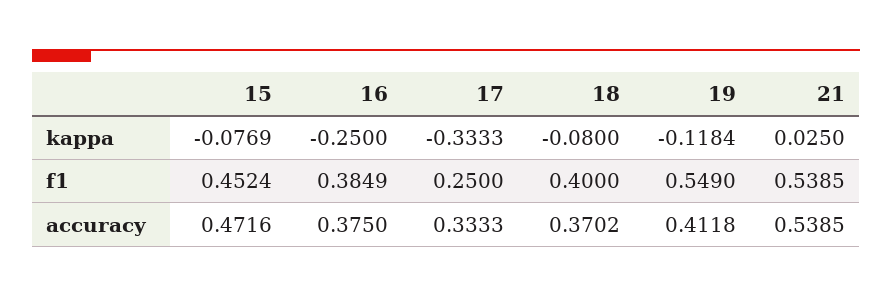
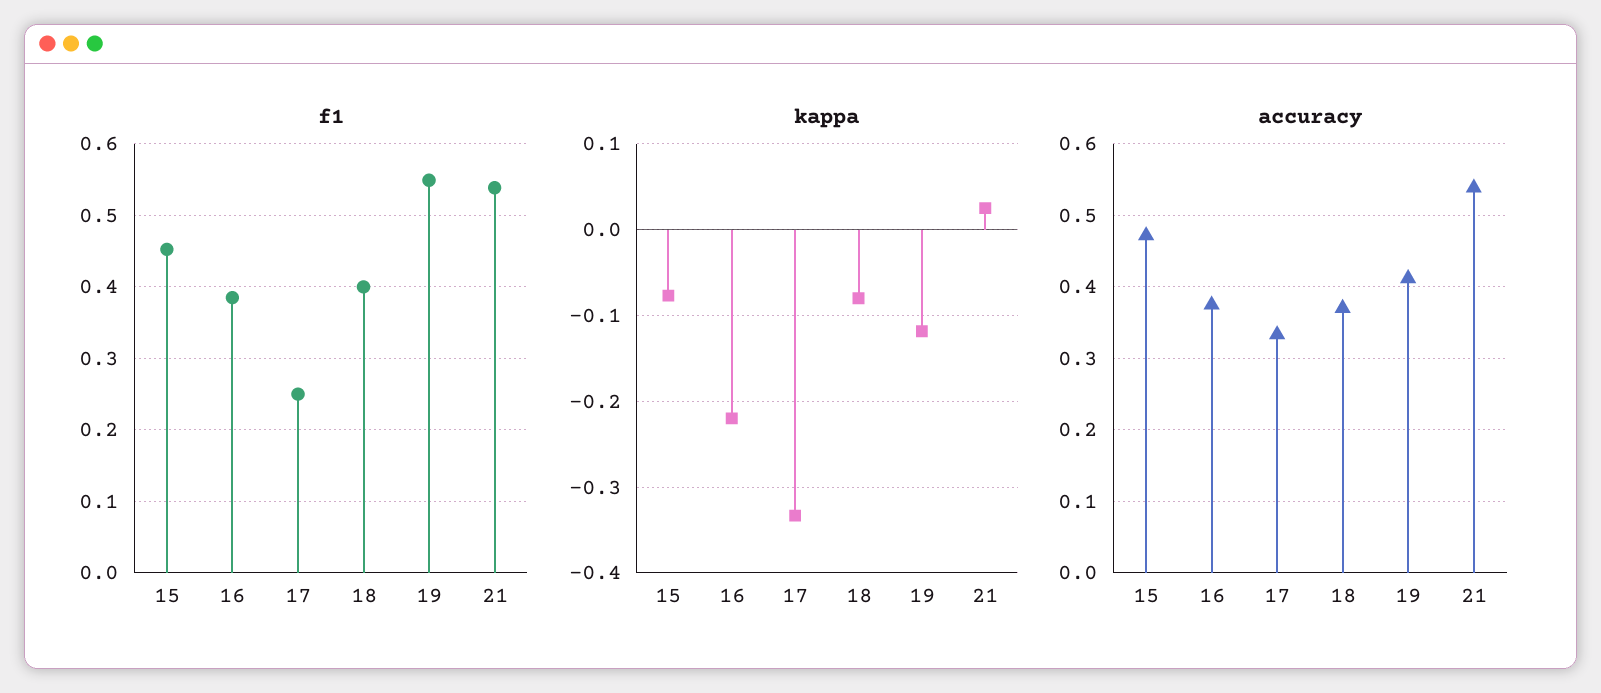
kappa, 16: -0.25 -> -0.22

